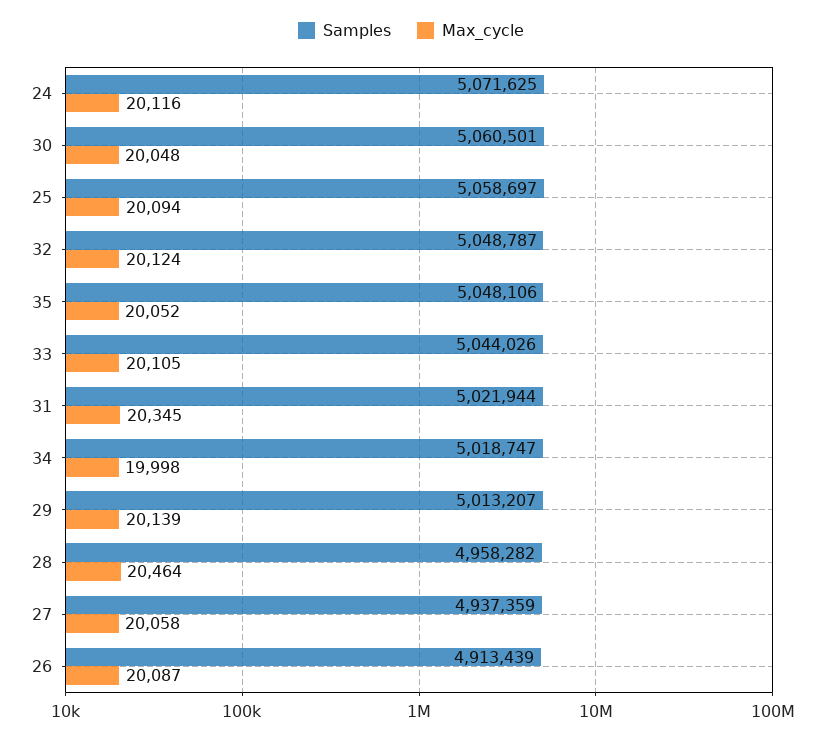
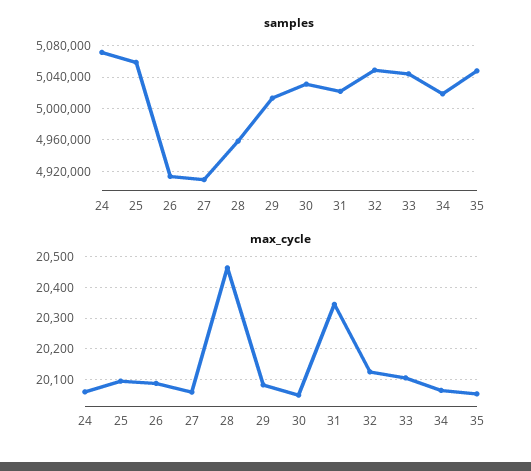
Max_cycle, 24: 20116 -> 20060
Samples, 30: 5060501 -> 5030000
Max_cycle, 34: 19998 -> 20060
Max_cycle, 29: 20139 -> 20080
Samples, 27: 4937359 -> 4910000

